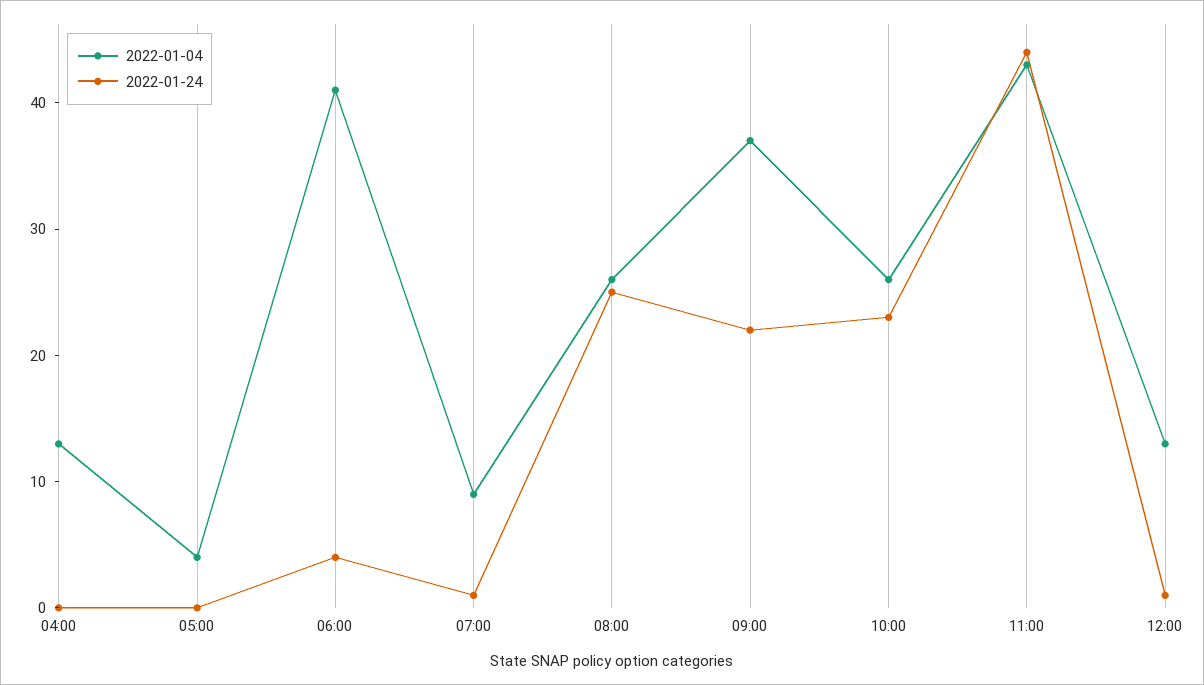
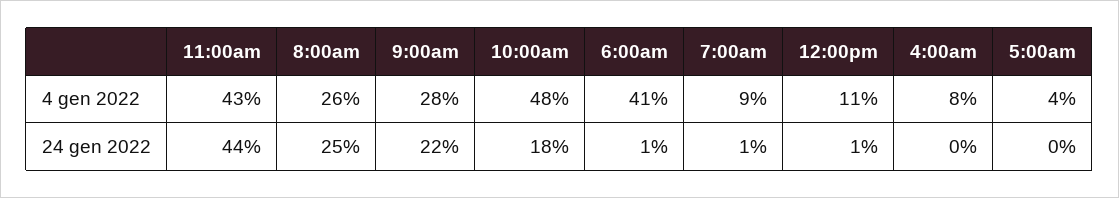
2022-01-04, 04:00: 13 -> 8
2022-01-24, 06:00: 4 -> 1
2022-01-04, 09:00: 37 -> 28
2022-01-04, 10:00: 26 -> 48
2022-01-24, 10:00: 23 -> 18
2022-01-04, 12:00: 13 -> 11

